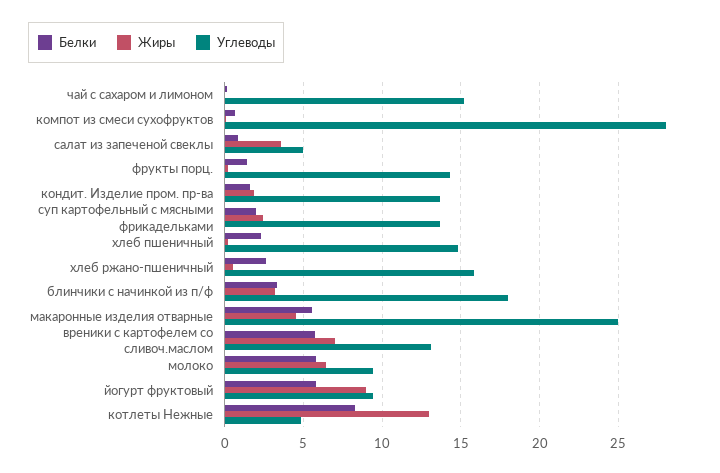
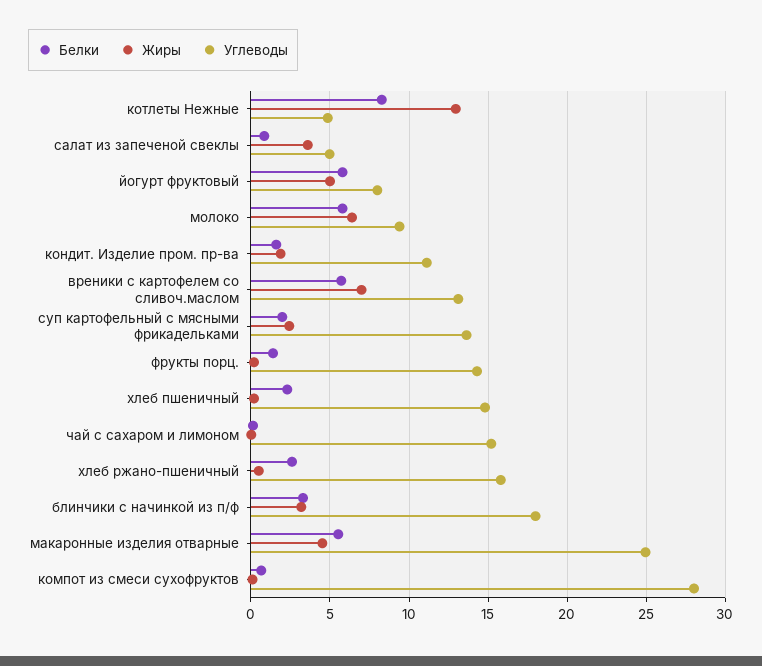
Углеводы, кондит. Изделие пром. пр-ва: 13.5 -> 11
Жиры, йогурт фруктовый: 9 -> 5
Углеводы, йогурт фруктовый: 9.5 -> 8

